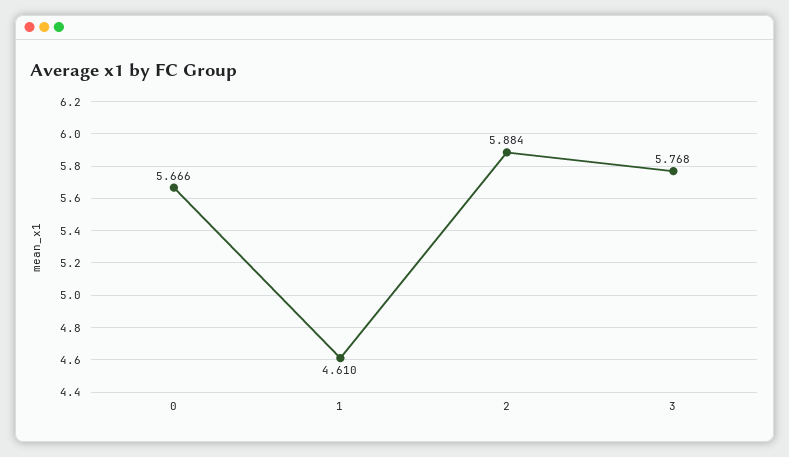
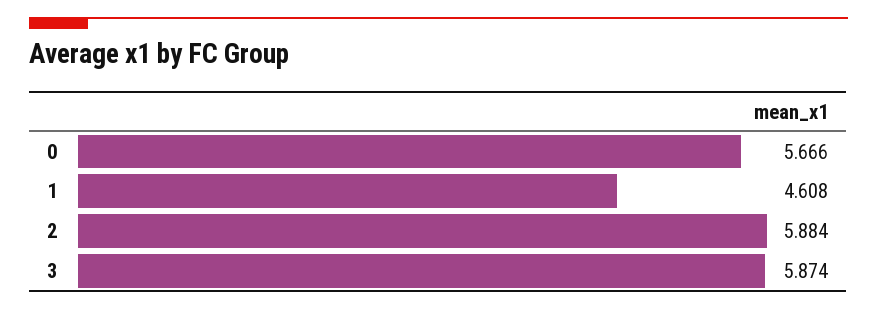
1: 4.61 -> 4.608
3: 5.768 -> 5.874

